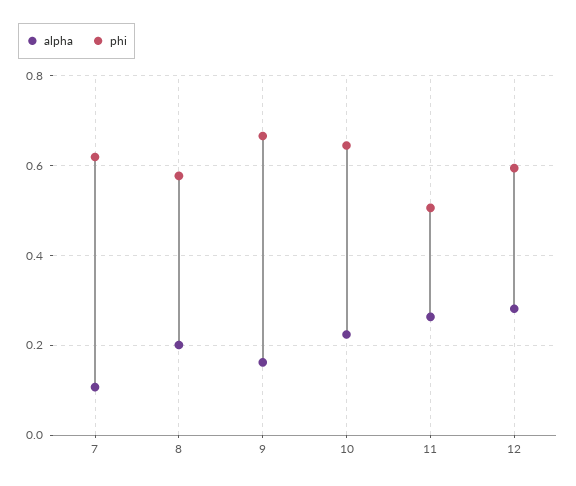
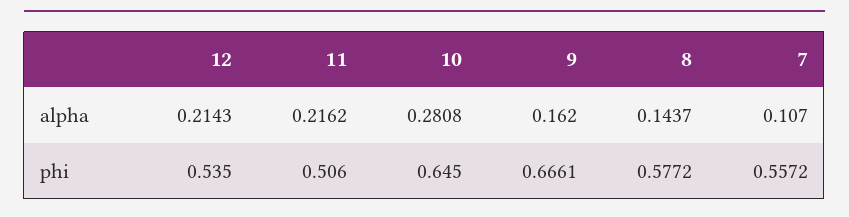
phi, 7: 0.62 -> 0.5572
alpha, 8: 0.2 -> 0.1437
alpha, 10: 0.22 -> 0.2808
alpha, 11: 0.26 -> 0.2162
alpha, 12: 0.28 -> 0.2143
phi, 12: 0.6 -> 0.535

